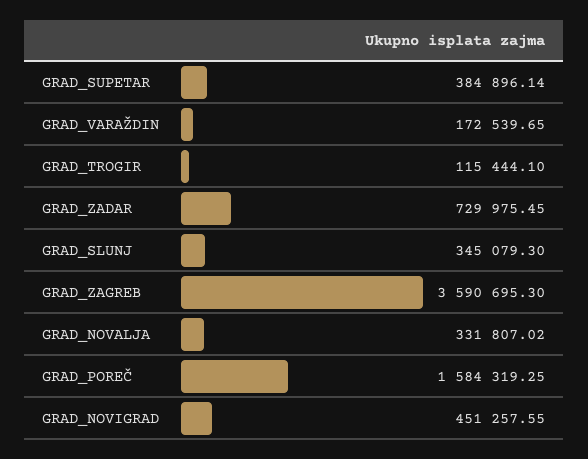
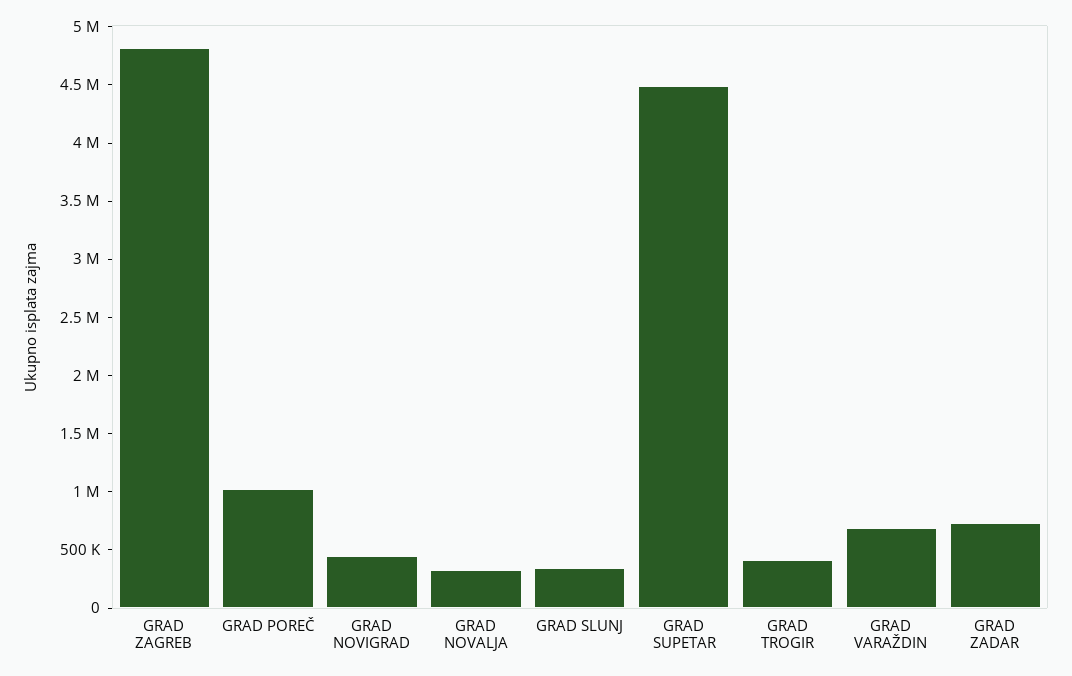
GRAD_SUPETAR: 384896.14 -> 4500000
GRAD_VARAŽDIN: 172539.65 -> 700000
GRAD_TROGIR: 115444.1 -> 400000
GRAD_ZAGREB: 3590695.3 -> 4800000
GRAD_POREČ: 1584319.25 -> 1000000

